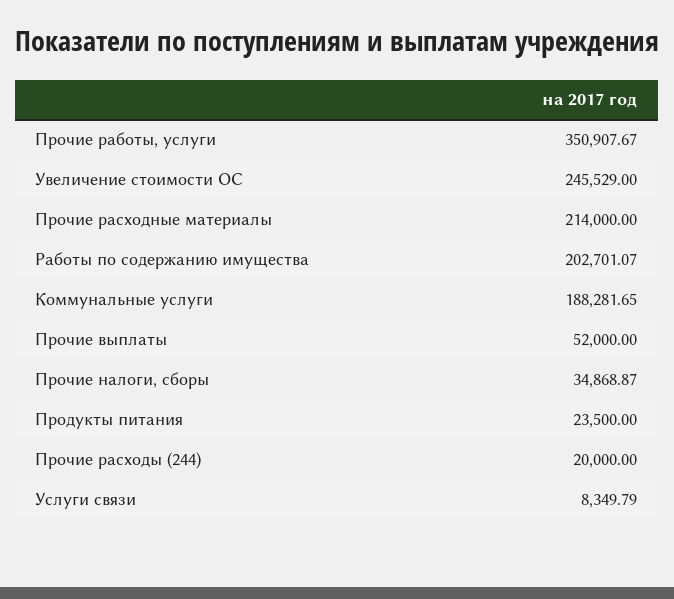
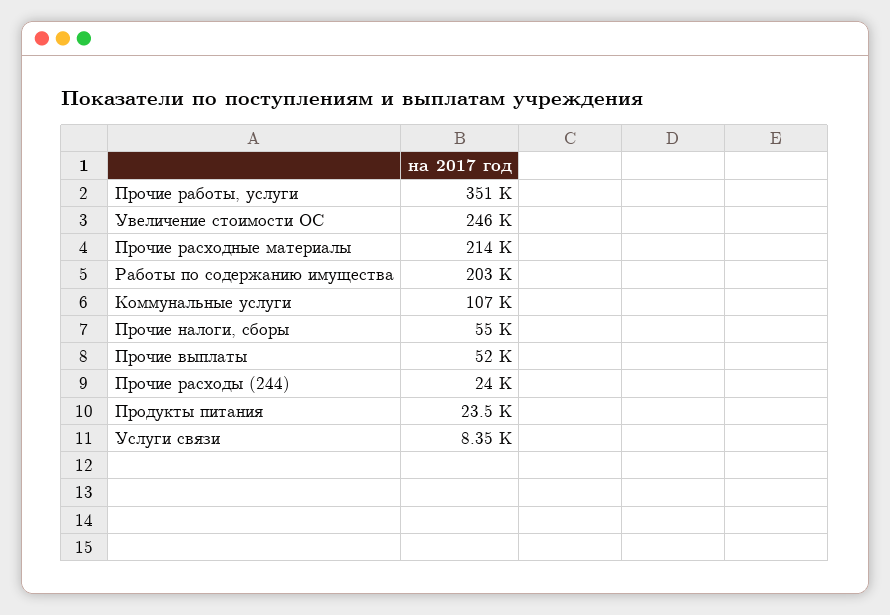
Коммунальные услуги: 188281.65 -> 107000
Прочие налоги, сборы: 34868.87 -> 55000
Прочие расходы (244): 20000 -> 24000

